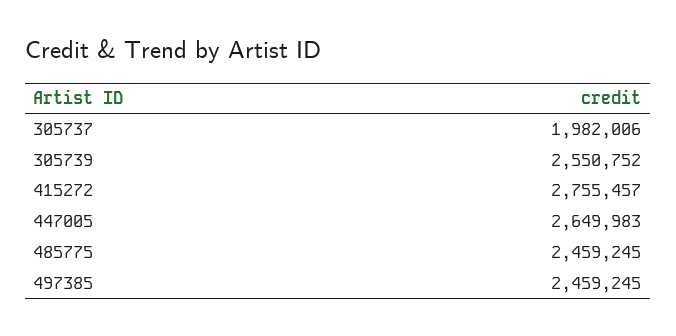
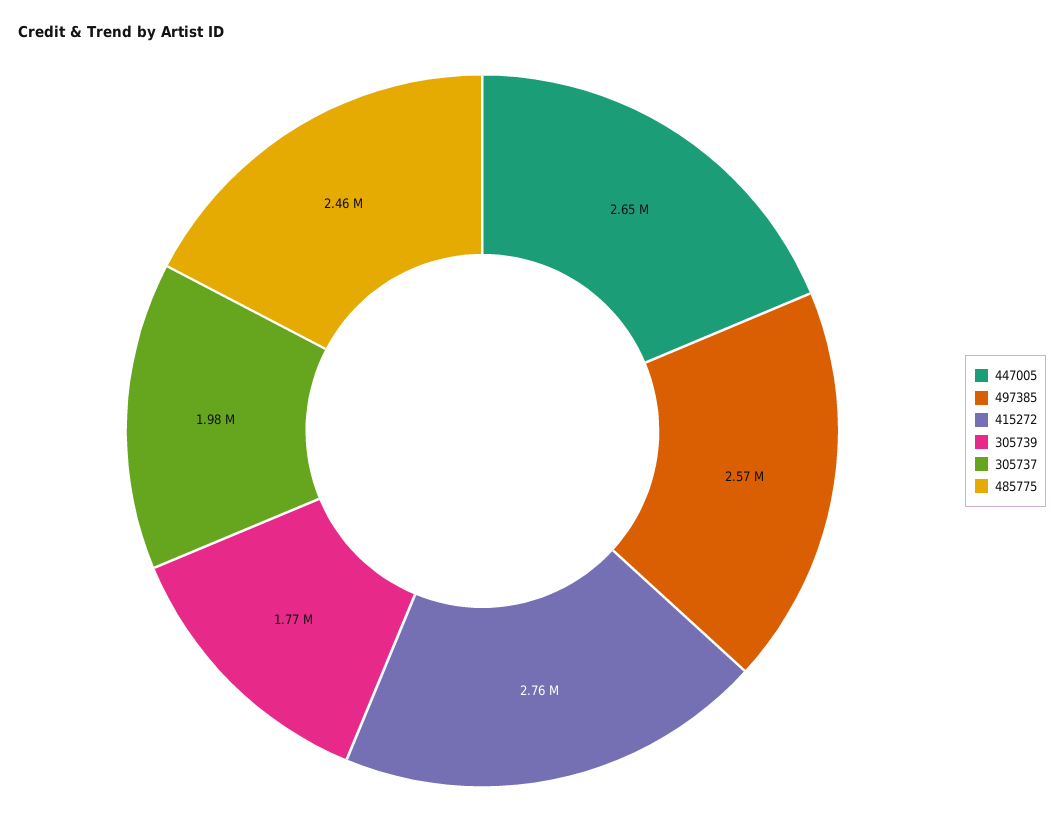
305739: 2550752 -> 1770000
497385: 2459245 -> 2570000

